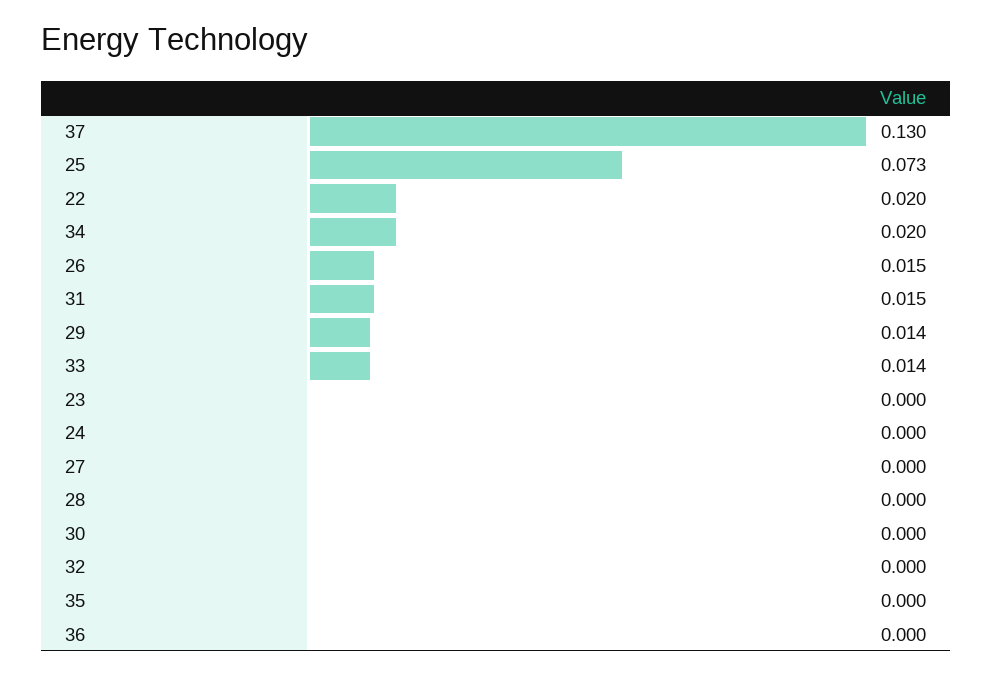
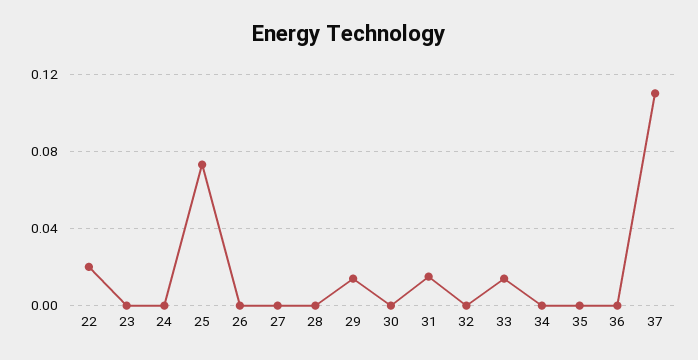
37: 0.13 -> 0.11
34: 0.02 -> 0
26: 0.015 -> 0

